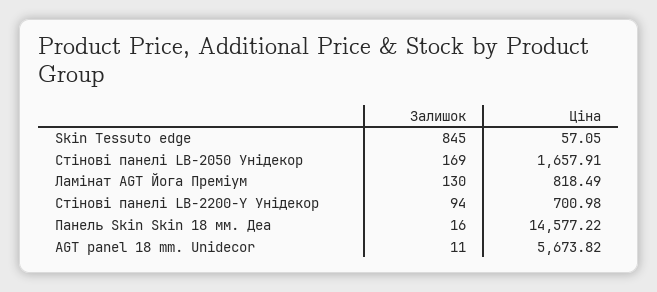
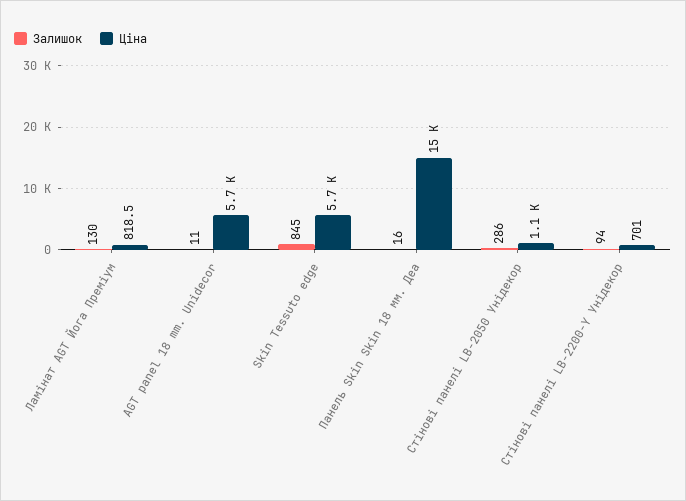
Ціна, Skin Tessuto edge: 57.05 -> 5700
Залишок, Стінові панелі LB-2050 Унідекор: 169 -> 286
Ціна, Стінові панелі LB-2050 Унідекор: 1657.91 -> 1100

